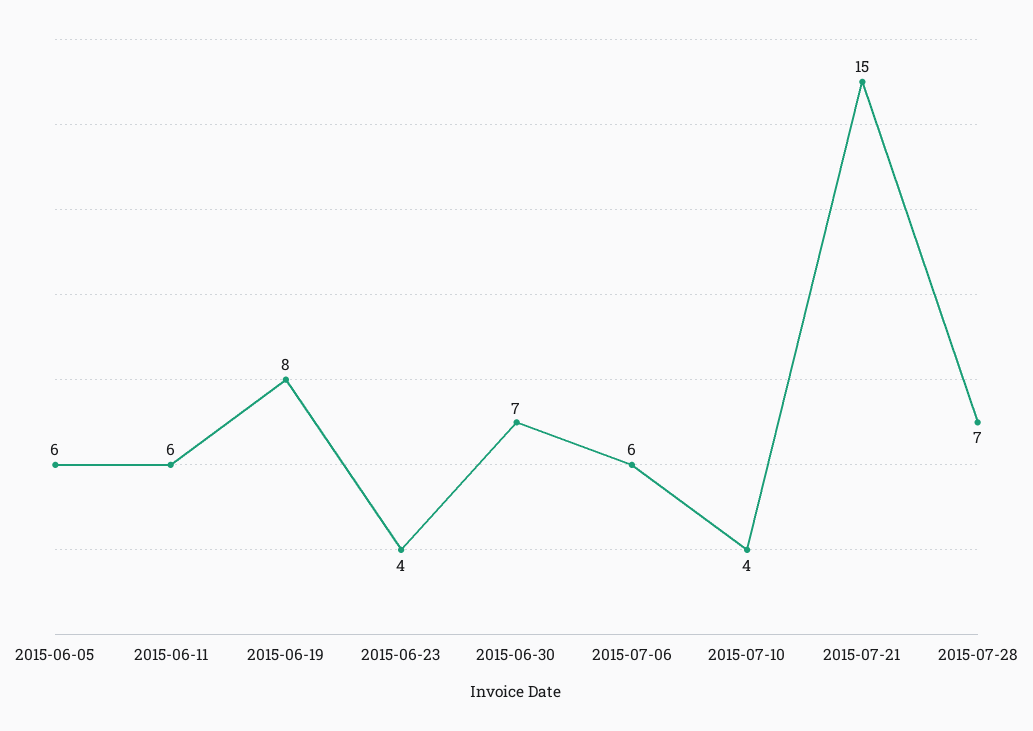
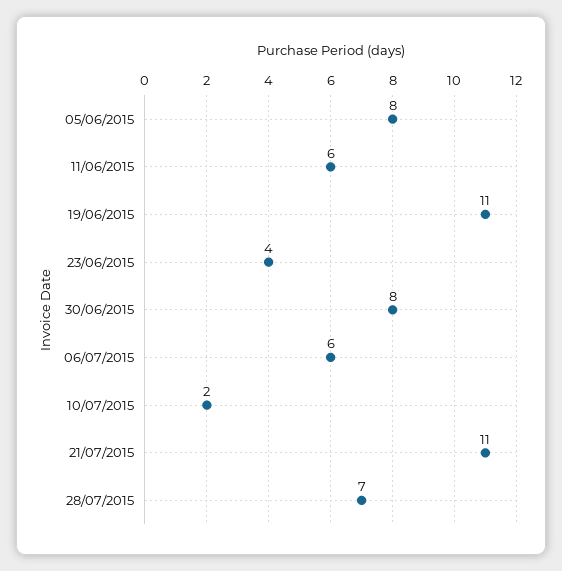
2015-06-05: 6 -> 8
2015-06-19: 8 -> 11
2015-06-30: 7 -> 8
2015-07-10: 4 -> 2
2015-07-21: 15 -> 11

